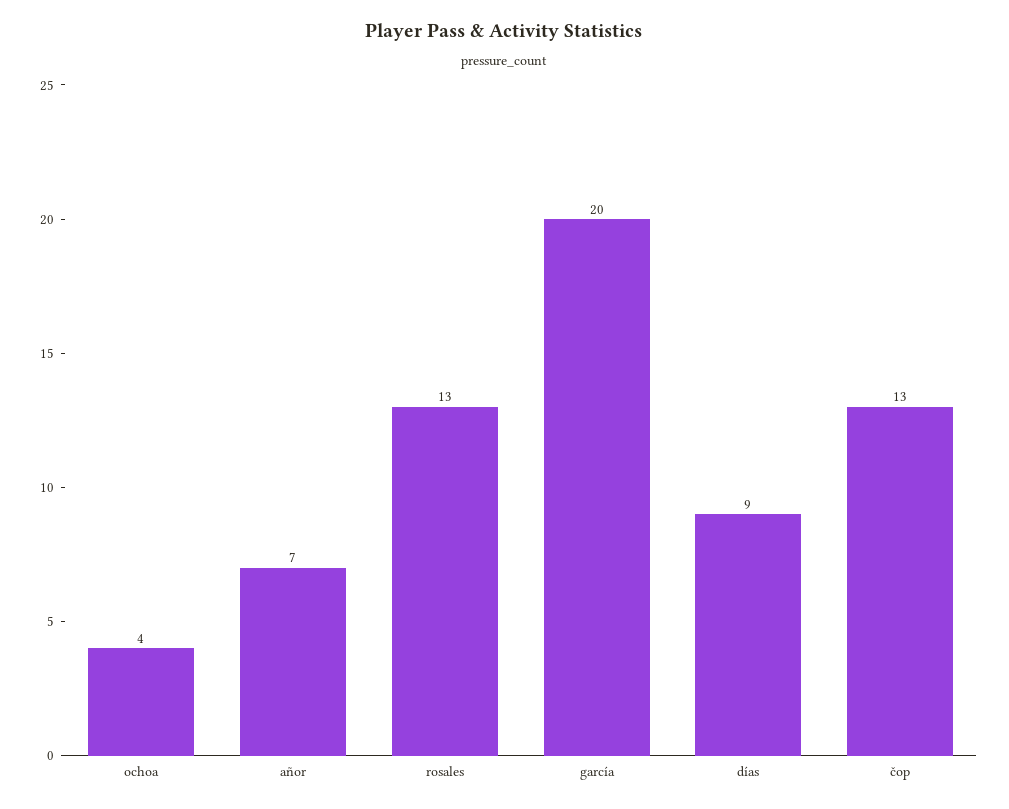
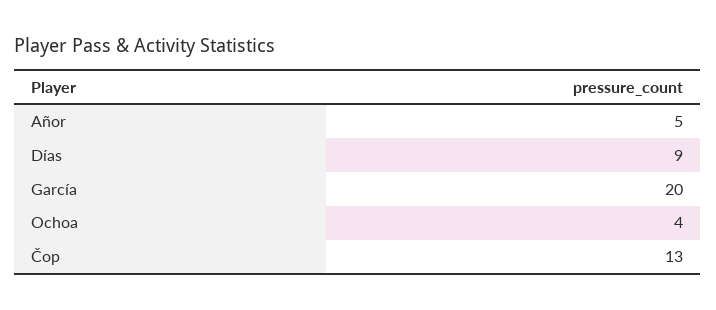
añor: 7 -> 5
rosales: 13 -> none

